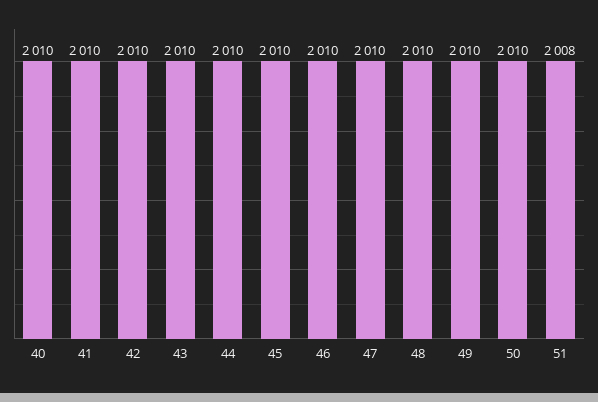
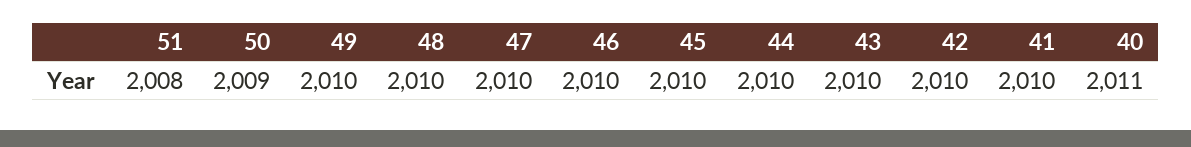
40: 2010 -> 2011
50: 2010 -> 2009

